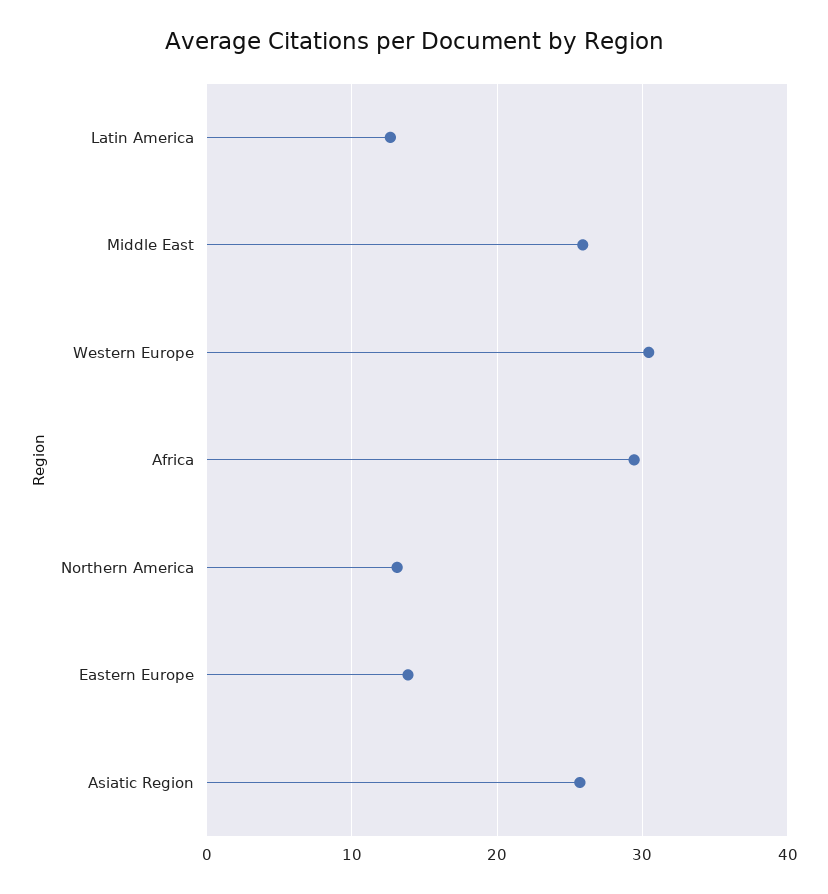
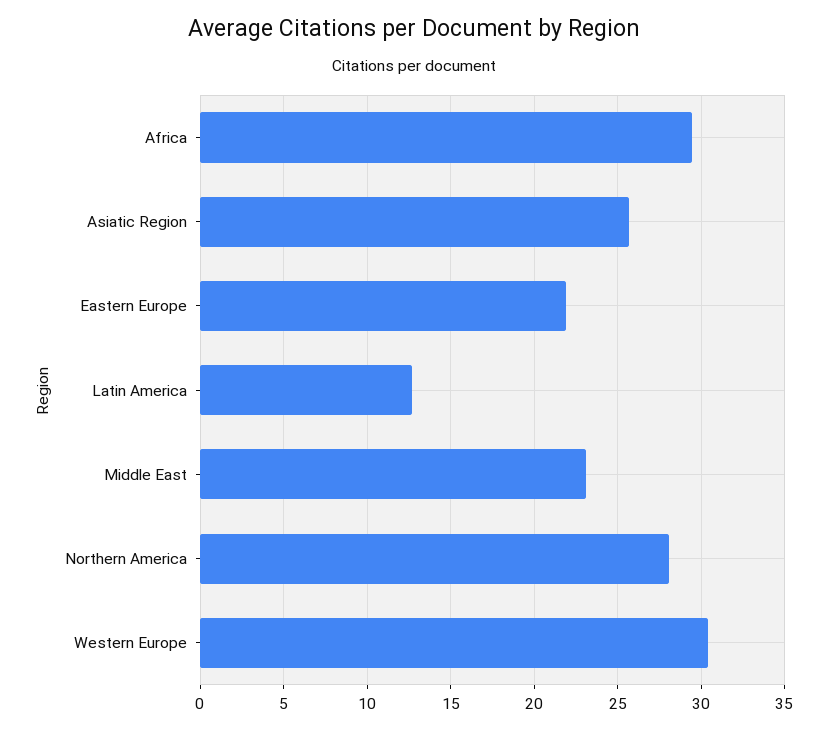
Middle East: 26 -> 23
Northern America: 13 -> 28
Eastern Europe: 14 -> 22

